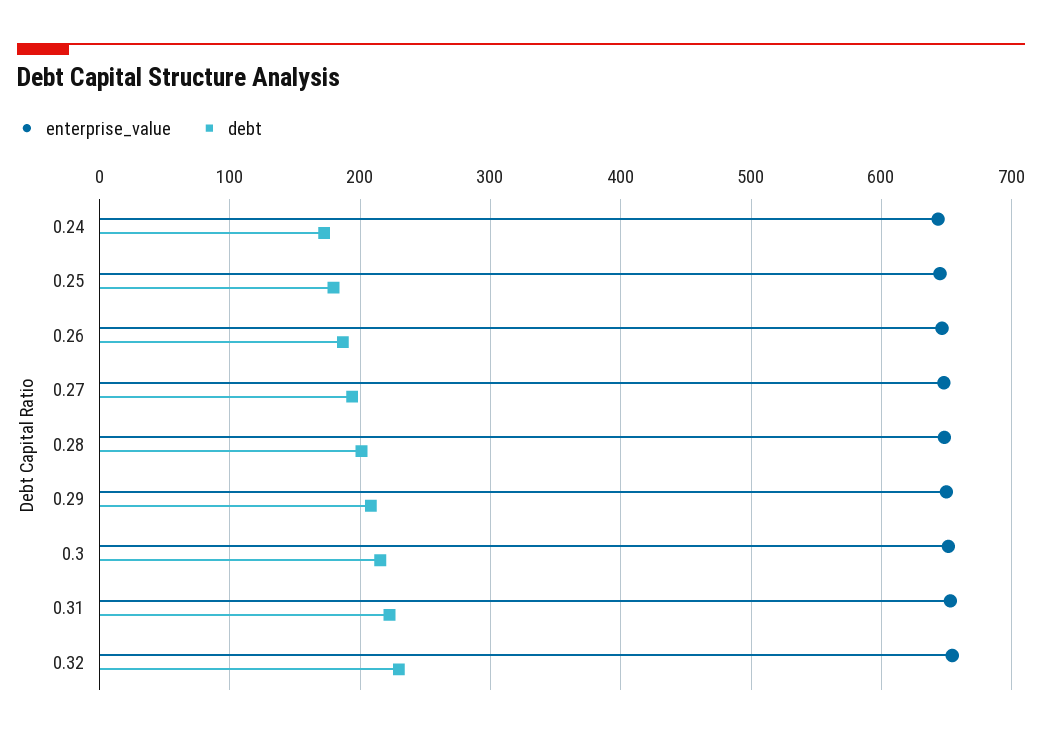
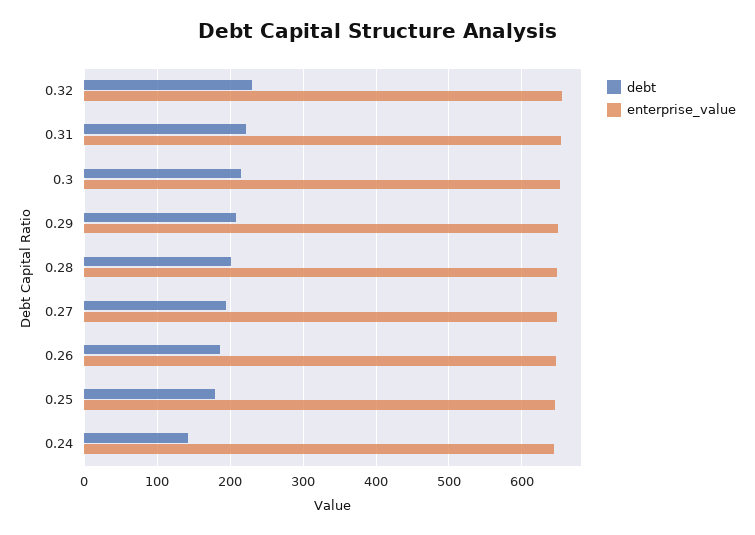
debt, 0.24: 170 -> 140

